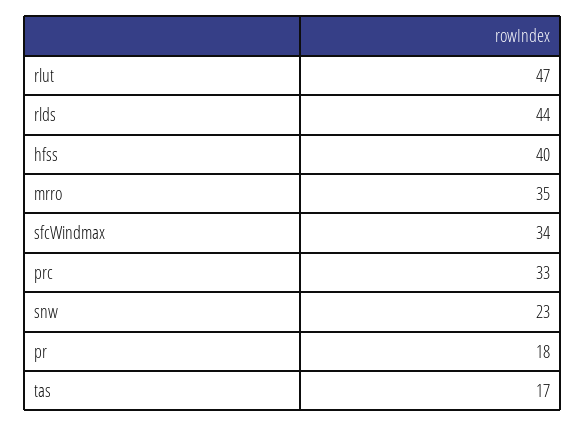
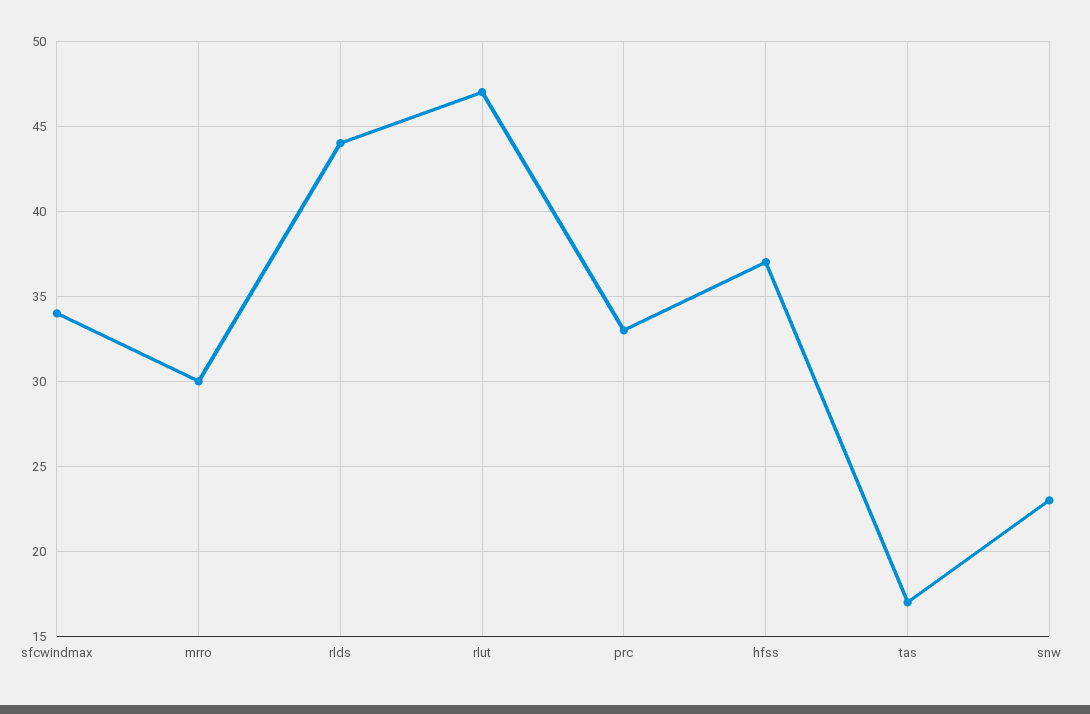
hfss: 40 -> 37
mrro: 35 -> 30
pr: 18 -> none

